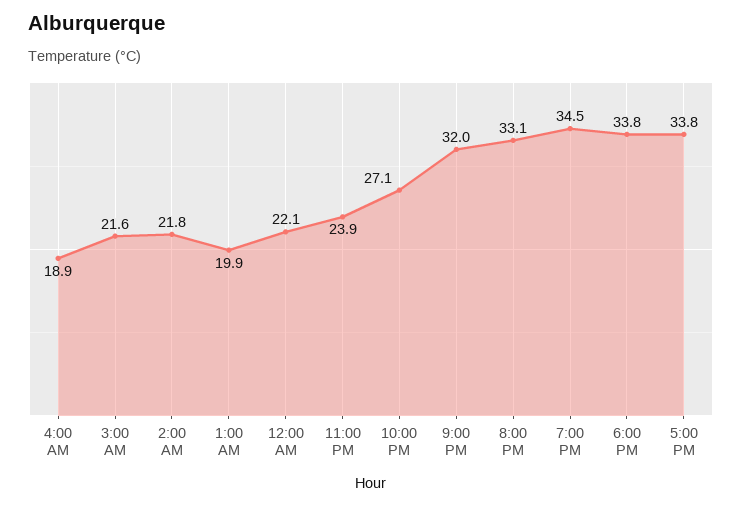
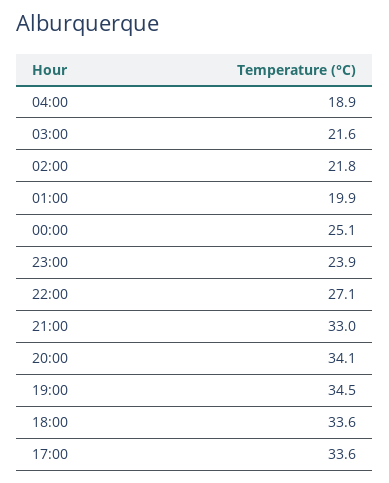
12:00 AM: 22.1 -> 25.1
9:00 PM: 32 -> 33
8:00 PM: 33.1 -> 34.1
6:00 PM: 33.8 -> 33.6
5:00 PM: 33.8 -> 33.6

